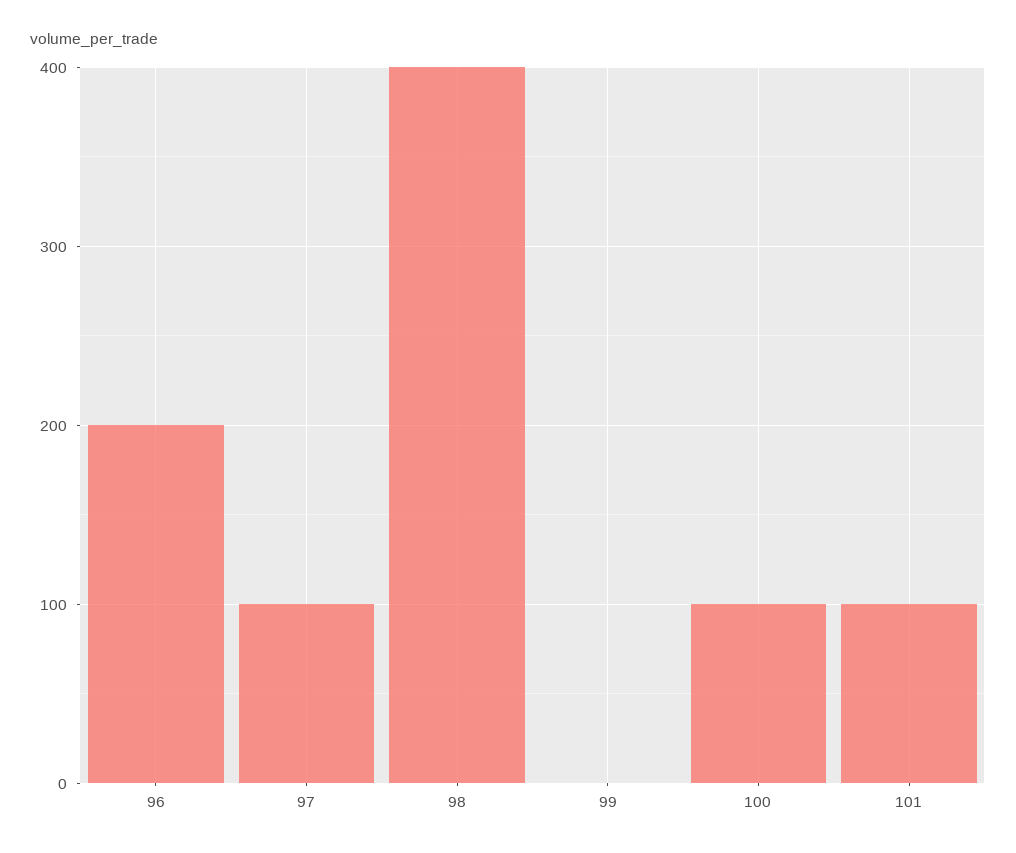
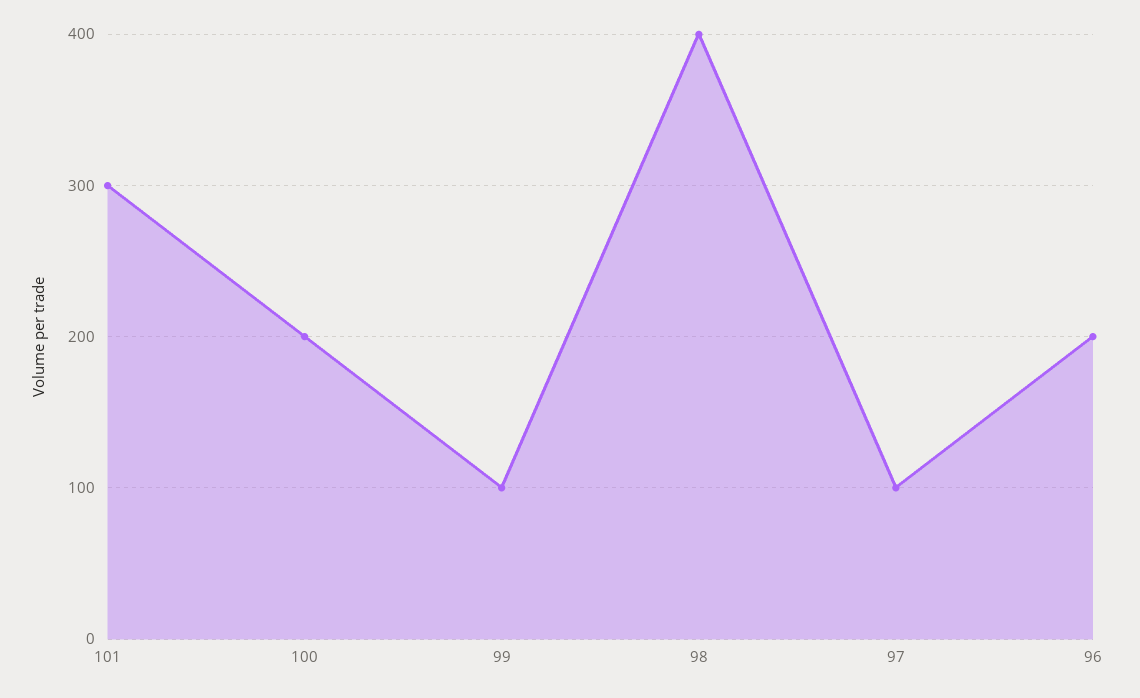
99: 0 -> 100
100: 100 -> 200
101: 100 -> 300

